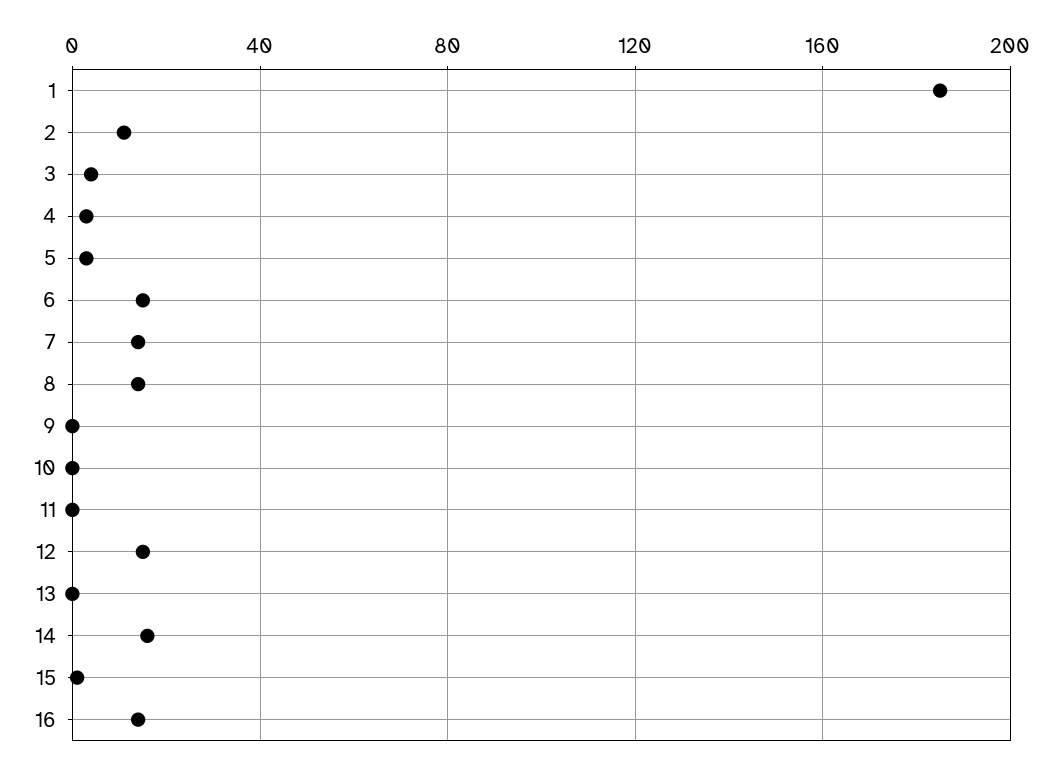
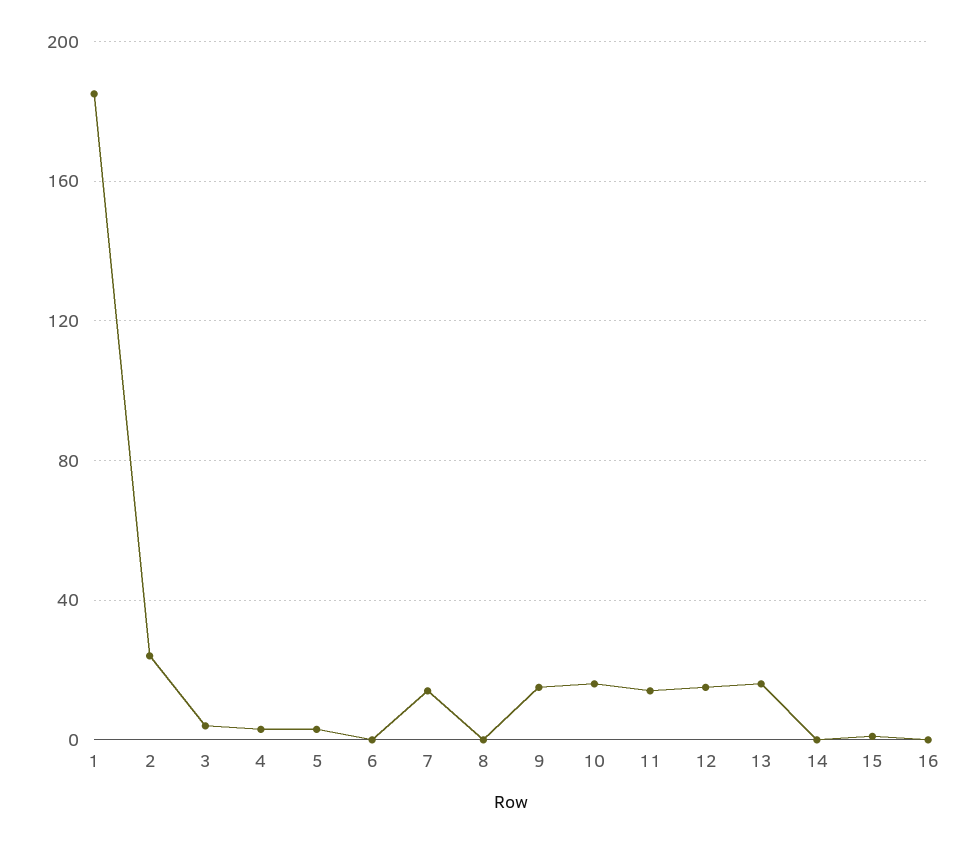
2: 10 -> 25
6: 15 -> 0
8: 15 -> 0
9: 0 -> 15
10: 0 -> 15
11: 0 -> 15
13: 0 -> 15
14: 15 -> 0
16: 15 -> 0

